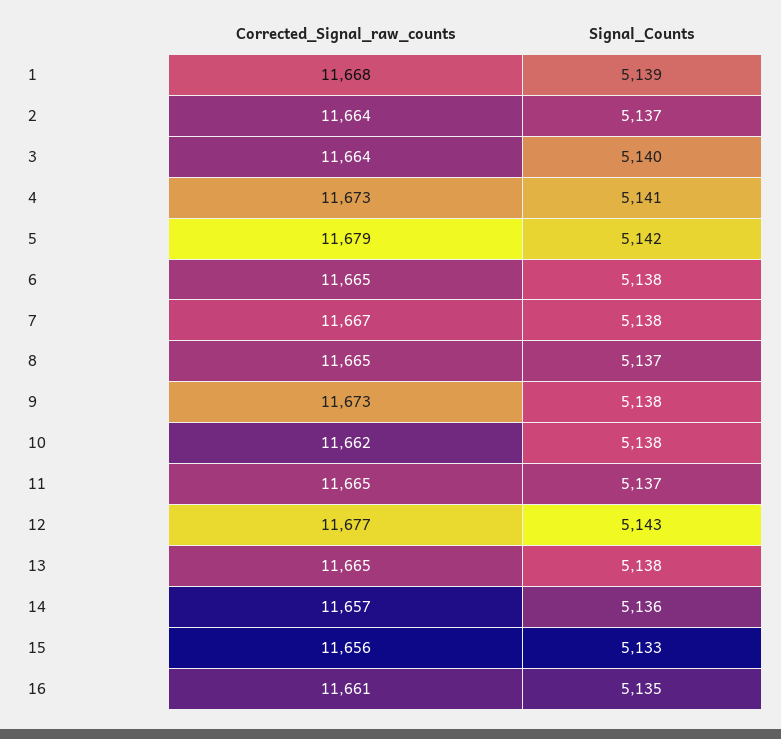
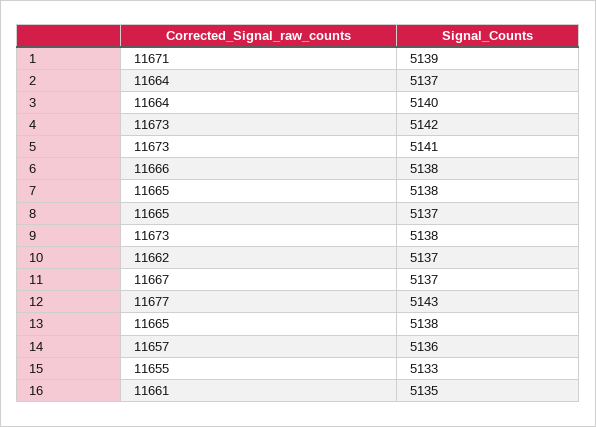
Corrected_Signal_raw_counts, 1: 11668 -> 11671
Signal_Counts, 4: 5141 -> 5142
Corrected_Signal_raw_counts, 5: 11679 -> 11673
Signal_Counts, 5: 5142 -> 5141
Corrected_Signal_raw_counts, 6: 11665 -> 11666
Corrected_Signal_raw_counts, 7: 11667 -> 11665
Signal_Counts, 10: 5138 -> 5137
Corrected_Signal_raw_counts, 11: 11665 -> 11667
Corrected_Signal_raw_counts, 15: 11656 -> 11655

